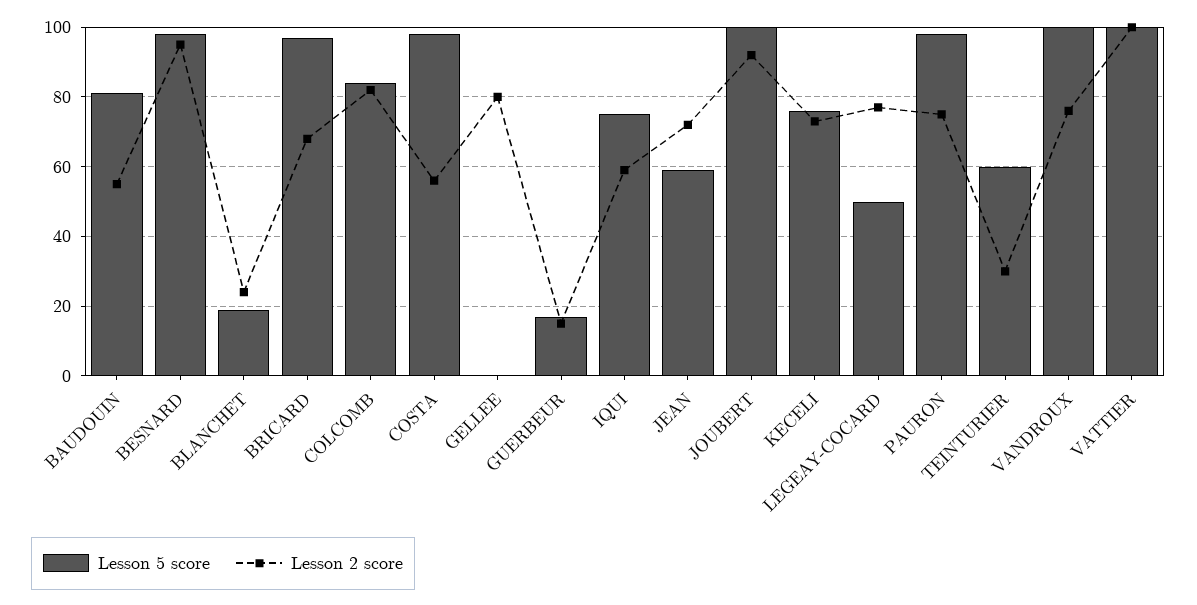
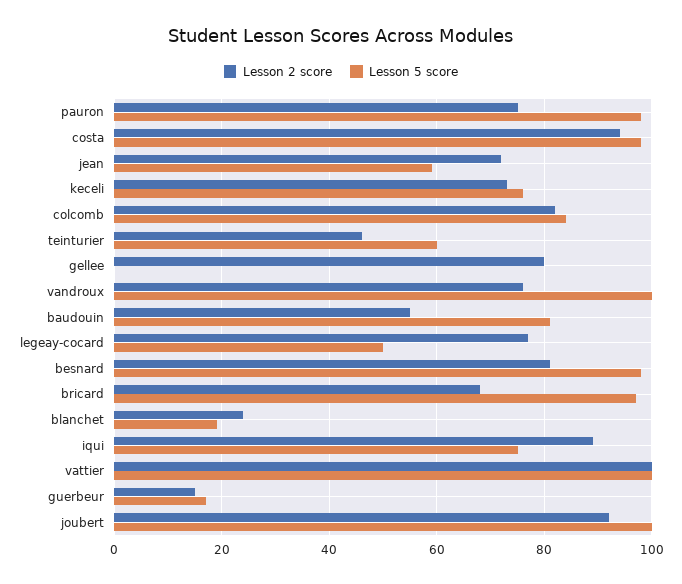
Lesson 2 score, BESNARD: 95 -> 80
Lesson 2 score, COSTA: 55 -> 95
Lesson 2 score, IQUI: 60 -> 90
Lesson 2 score, TEINTURIER: 30 -> 45

